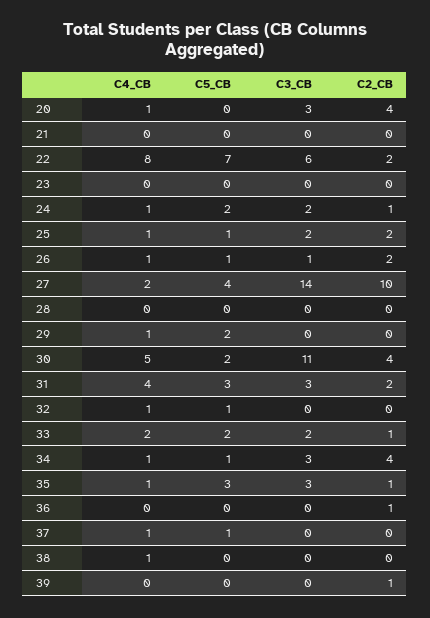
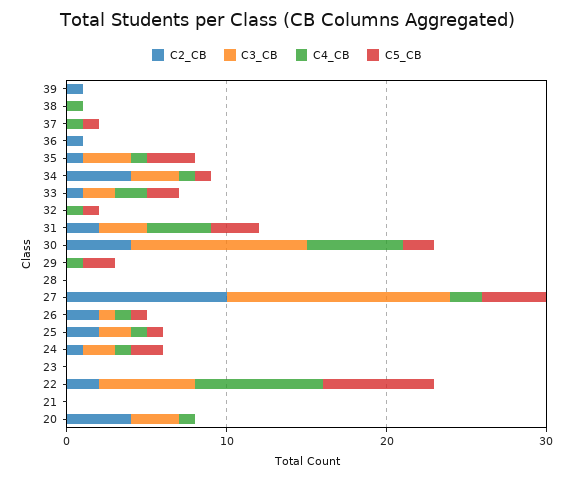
C4_CB, 30: 5 -> 6

